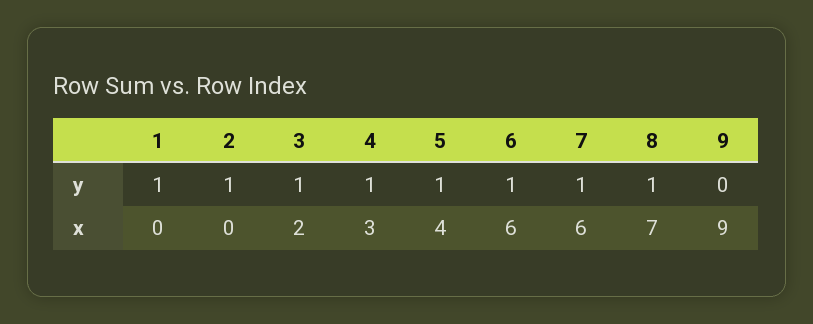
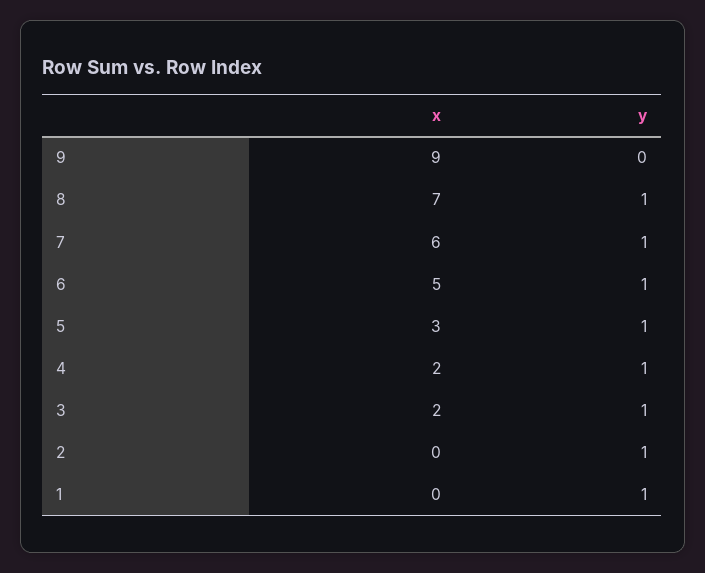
4, x: 3 -> 2
5, x: 4 -> 3
6, x: 6 -> 5

